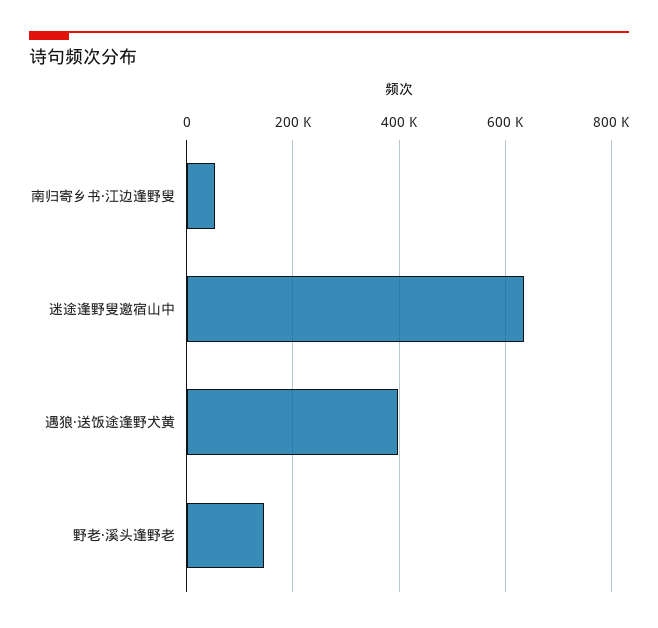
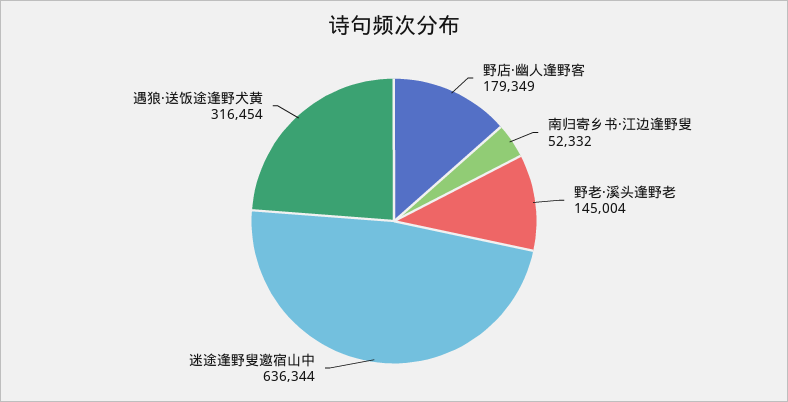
遇狼·送饭途逢野犬黄: 400000 -> 316454
野店·幽人逢野客: none -> 179349

